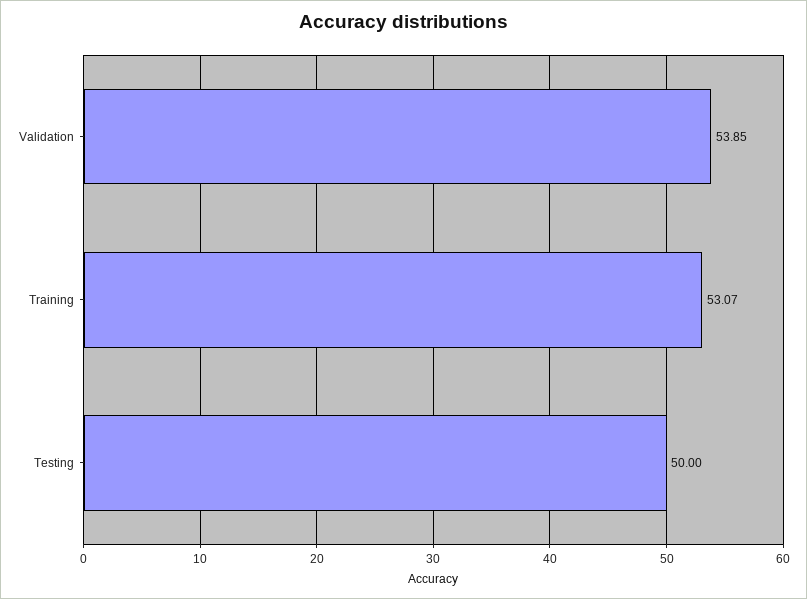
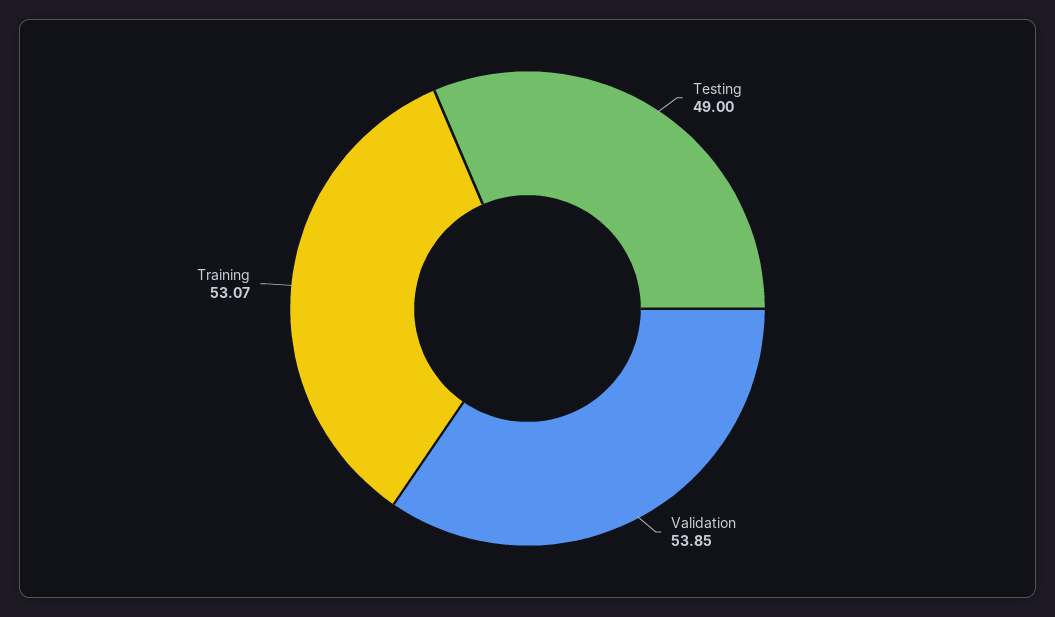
Testing: 50 -> 49

